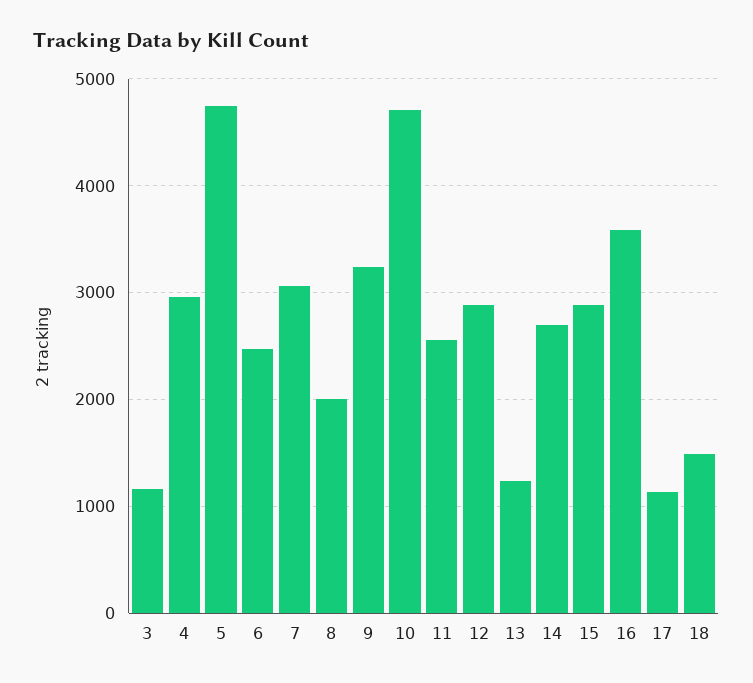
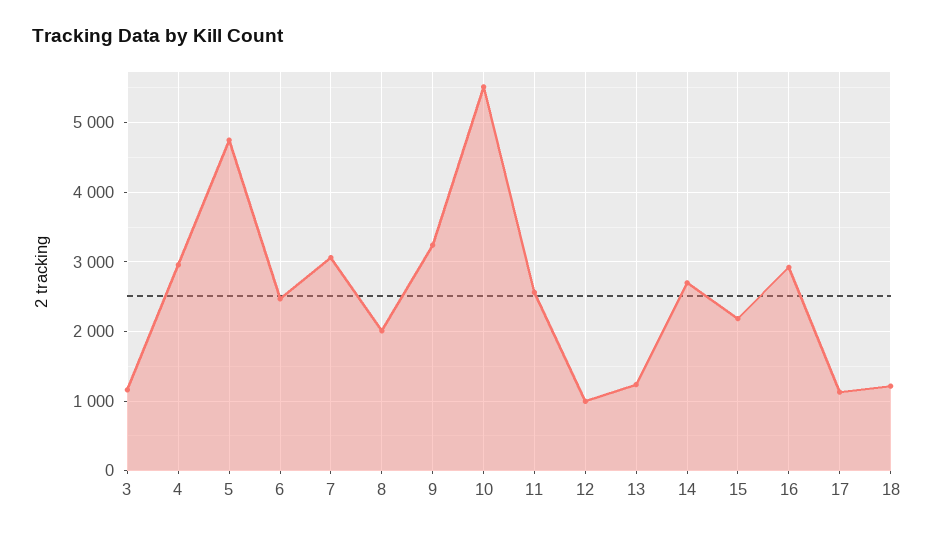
10: 4700 -> 5500
12: 2900 -> 1000
15: 2900 -> 2200
16: 3600 -> 2900
18: 1500 -> 1200

